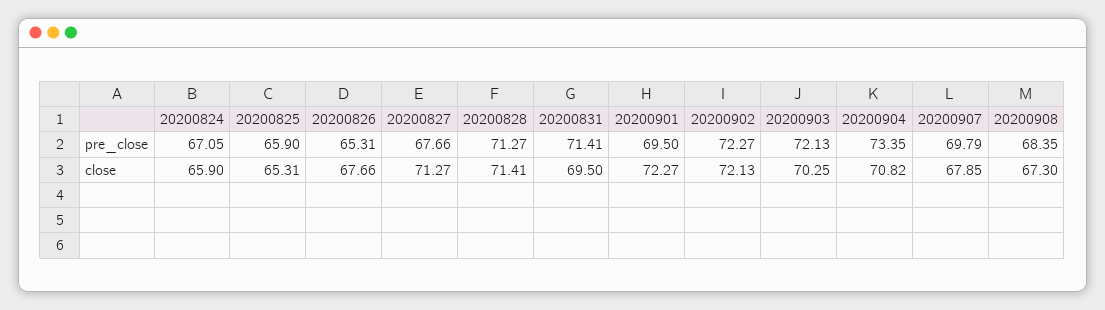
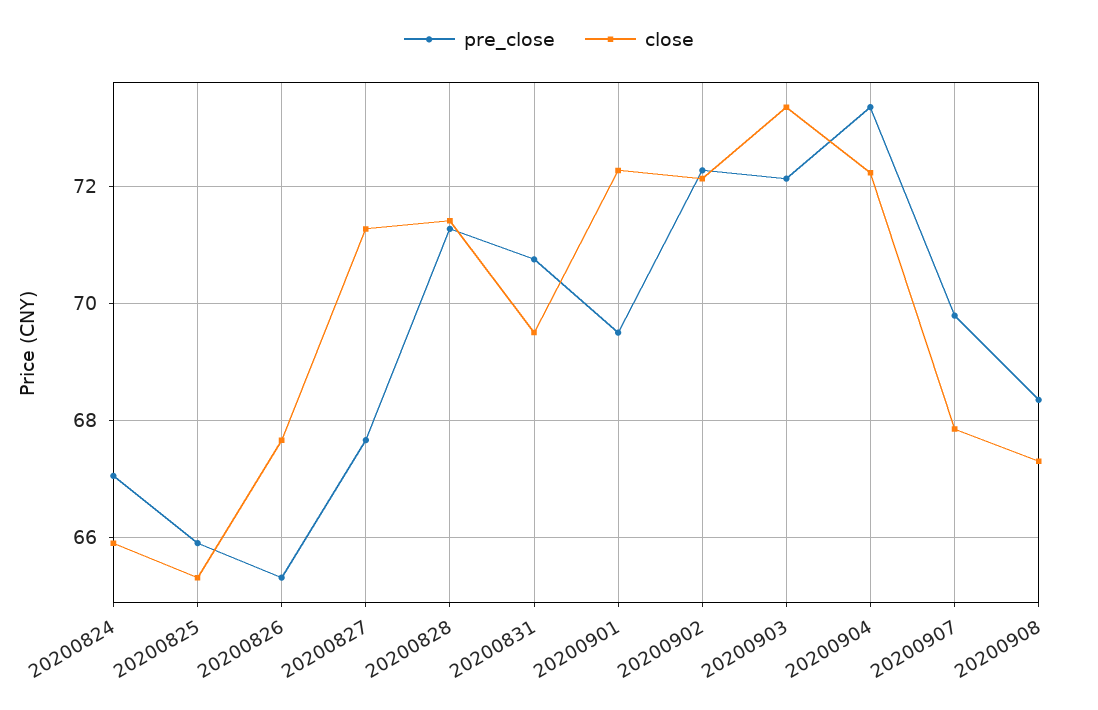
pre_close, 20200831: 71.41 -> 70.8
close, 20200903: 70.25 -> 73.4
close, 20200904: 70.82 -> 72.2

